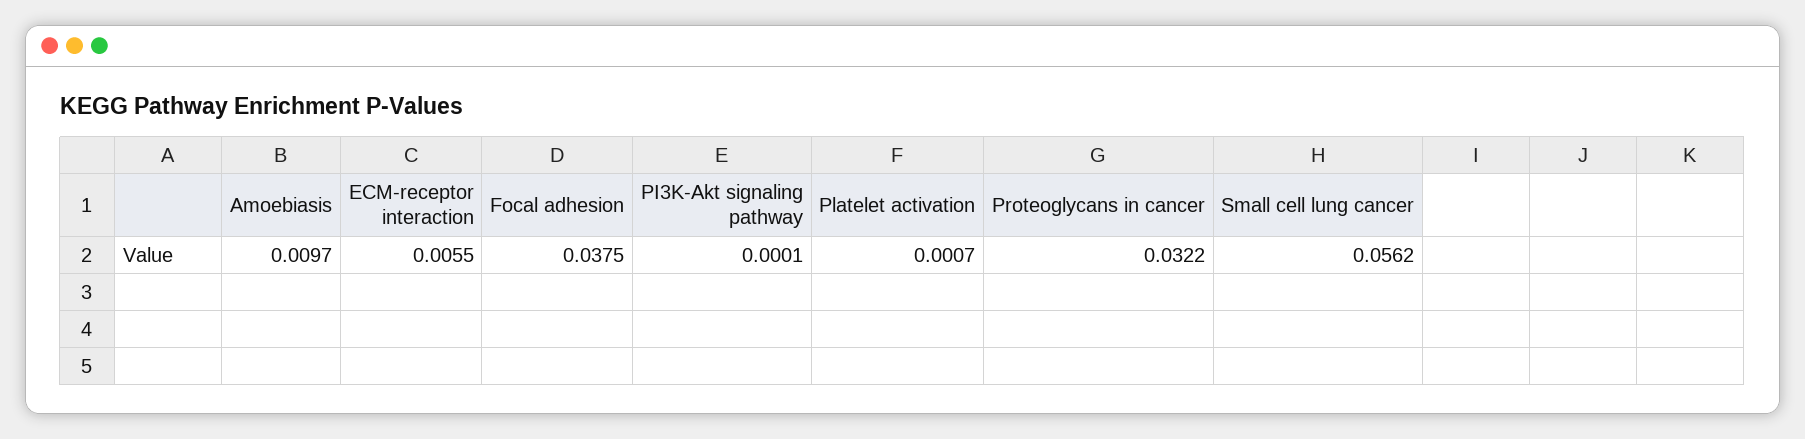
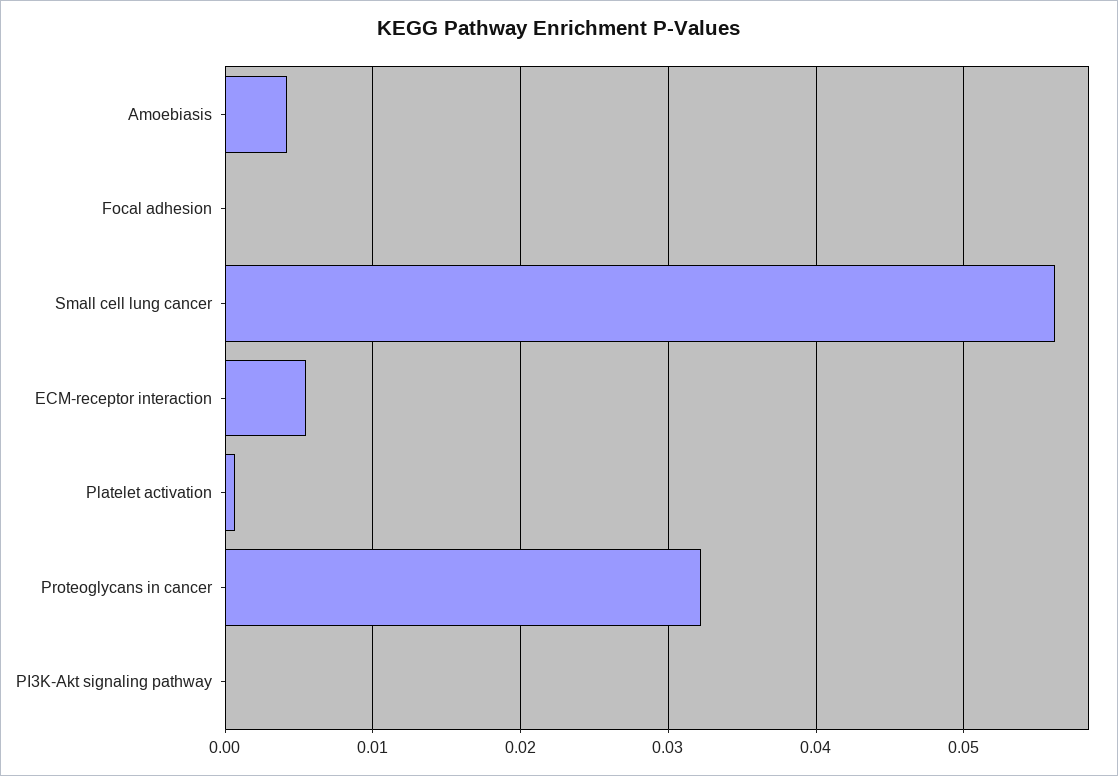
Amoebiasis: 0.0097 -> 0.004
Focal adhesion: 0.0375 -> 0

